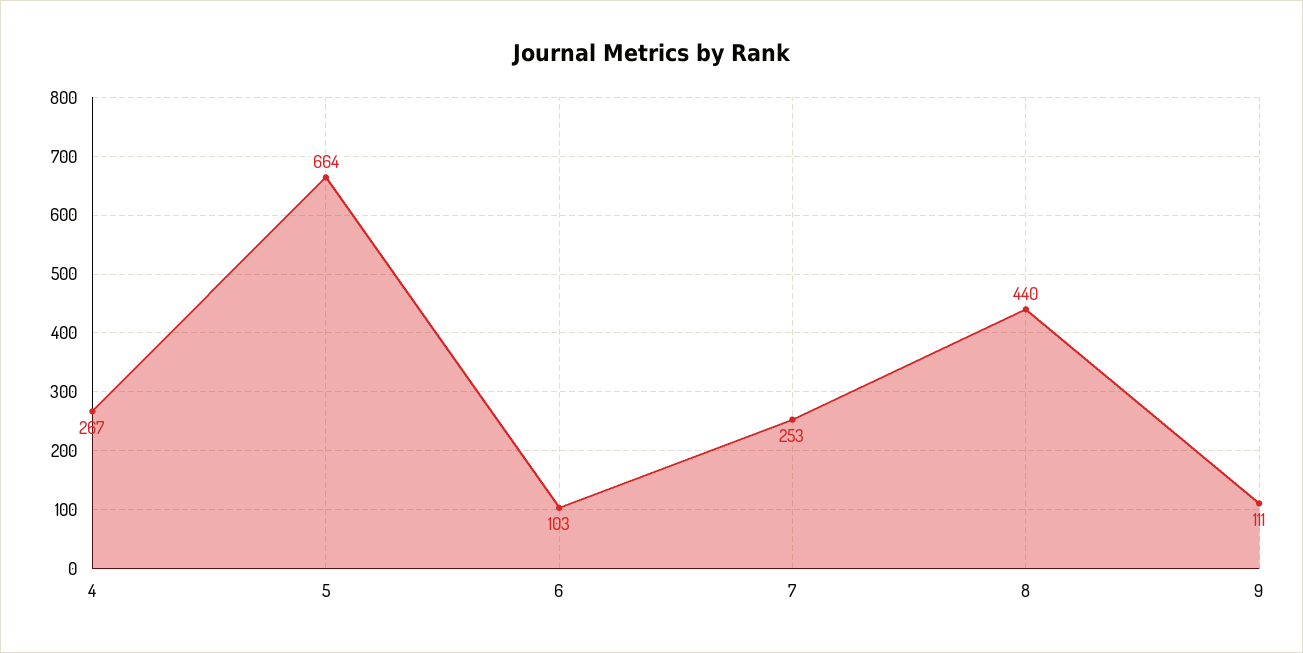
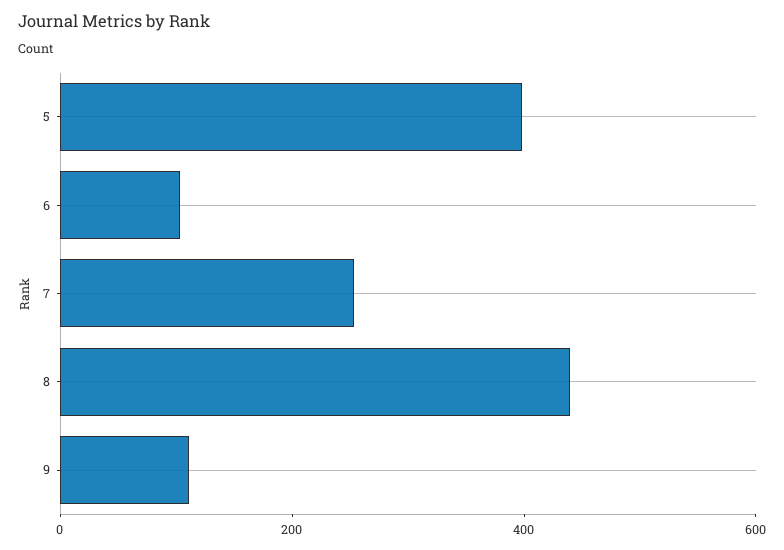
4: 267 -> none
5: 664 -> 400

